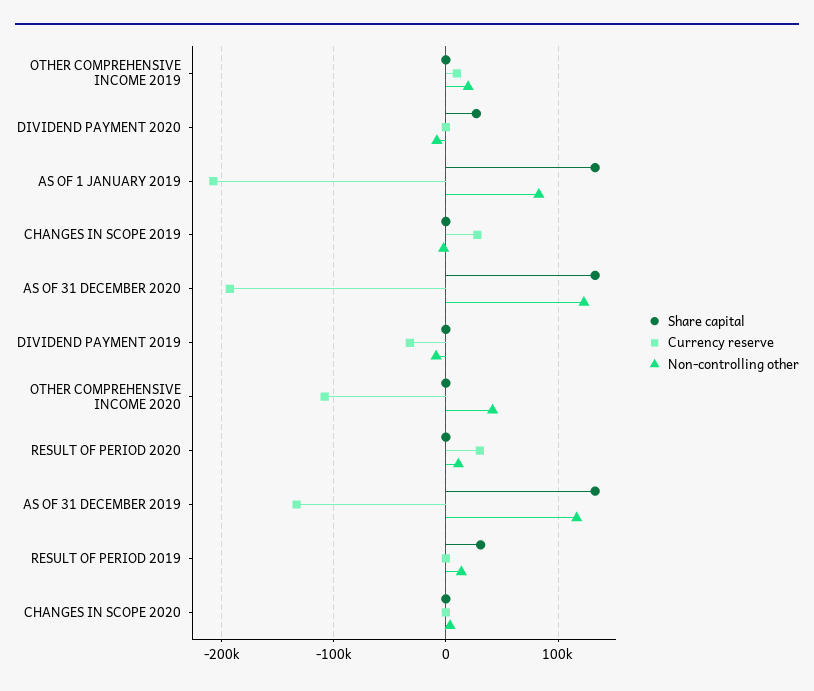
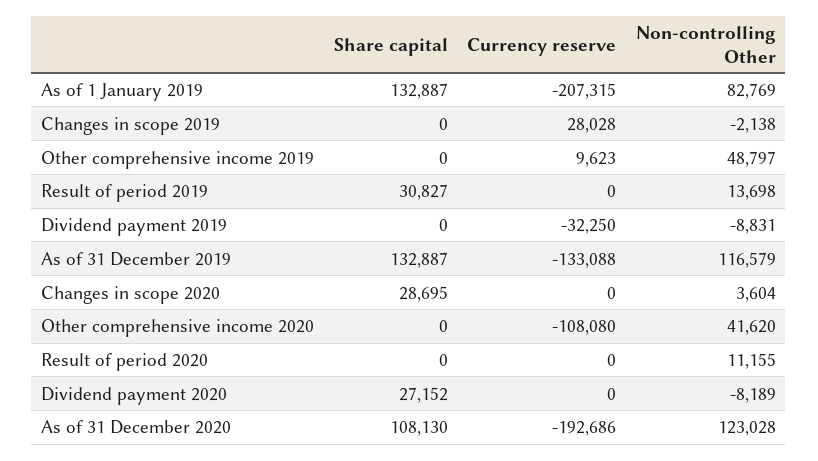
Non-controlling other, OTHER COMPREHENSIVE INCOME 2019: 20000 -> 48797
Share capital, AS OF 31 DECEMBER 2020: 130000 -> 108130
Currency reserve, RESULT OF PERIOD 2020: 30000 -> 0
Share capital, CHANGES IN SCOPE 2020: 0 -> 28695

